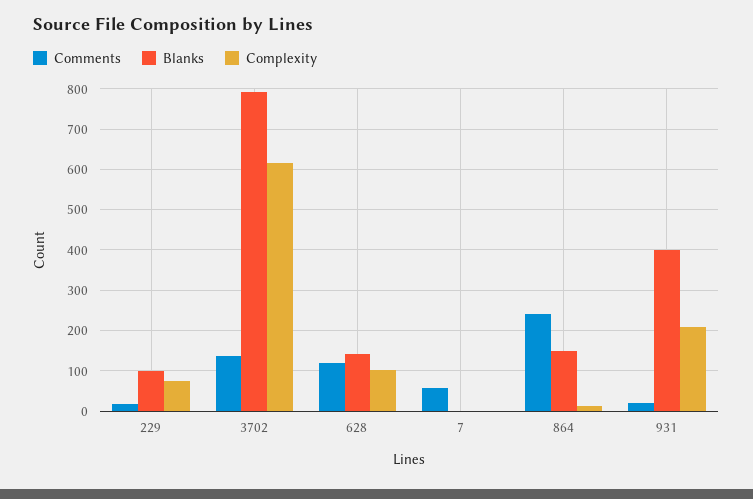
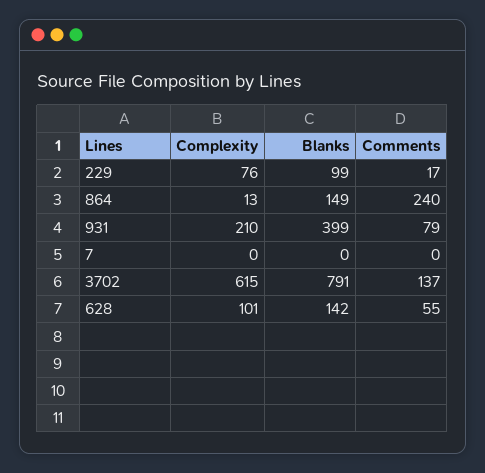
Comments, 628: 120 -> 55
Comments, 7: 60 -> 0
Comments, 931: 20 -> 79

